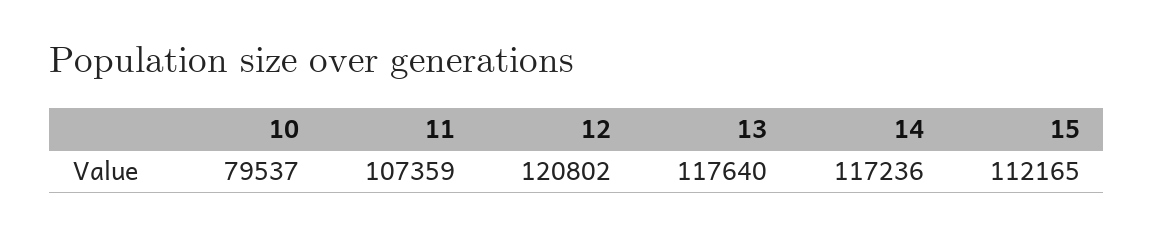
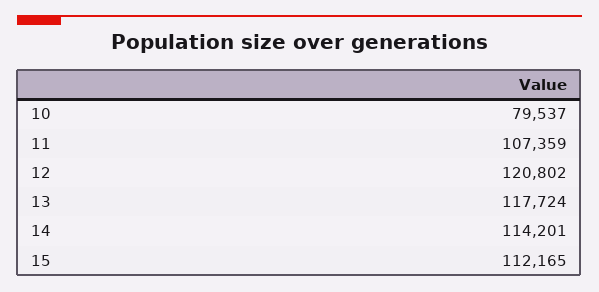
13: 117640 -> 117724
14: 117236 -> 114201

